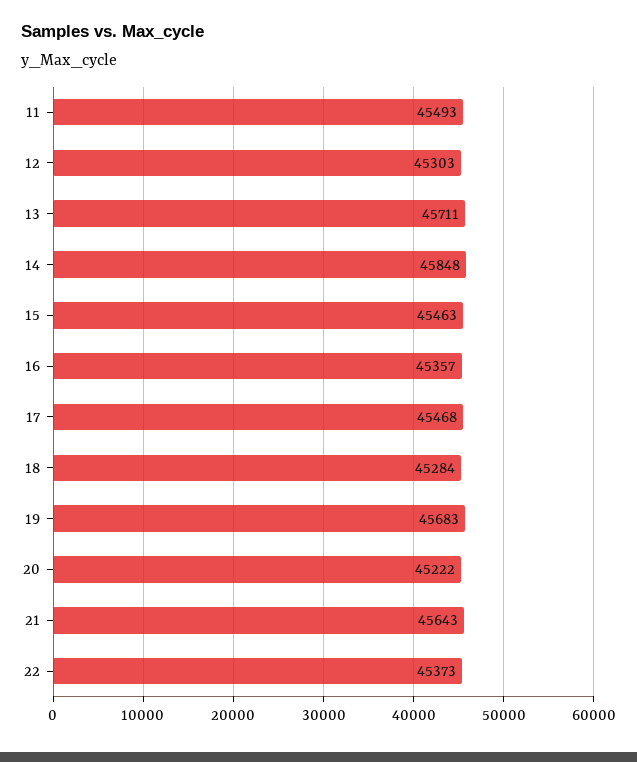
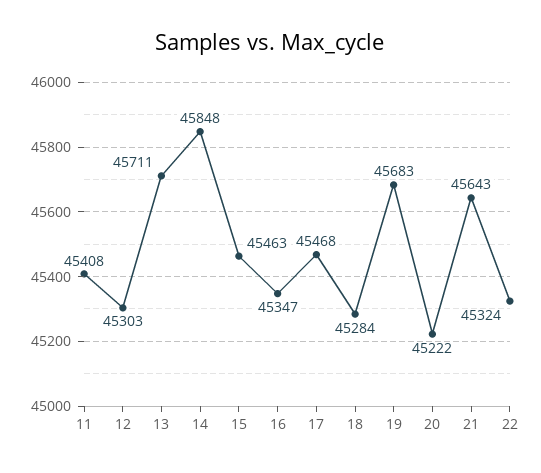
11: 45493 -> 45408
16: 45357 -> 45347
22: 45373 -> 45324

